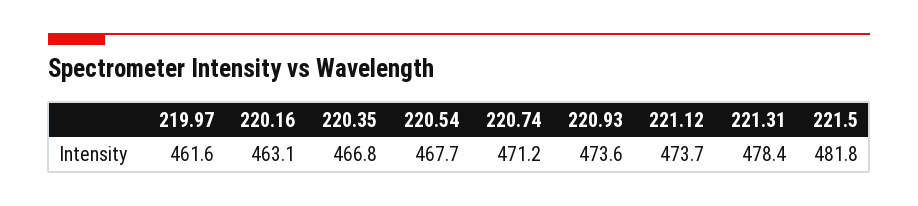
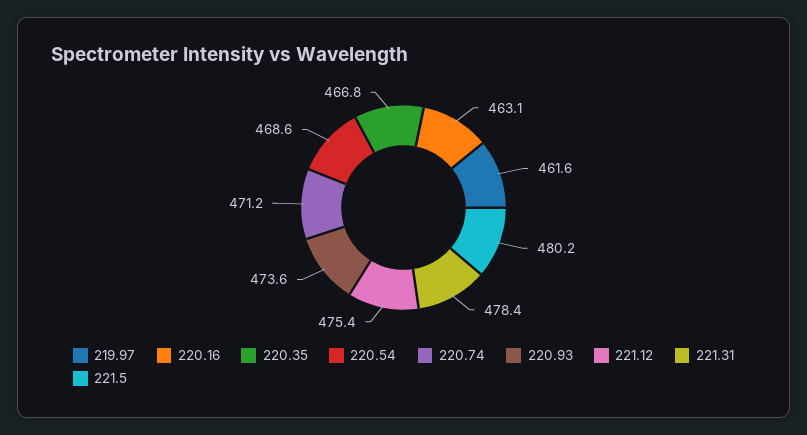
220.54: 467.7 -> 468.6
221.12: 473.7 -> 475.4
221.5: 481.8 -> 480.2

